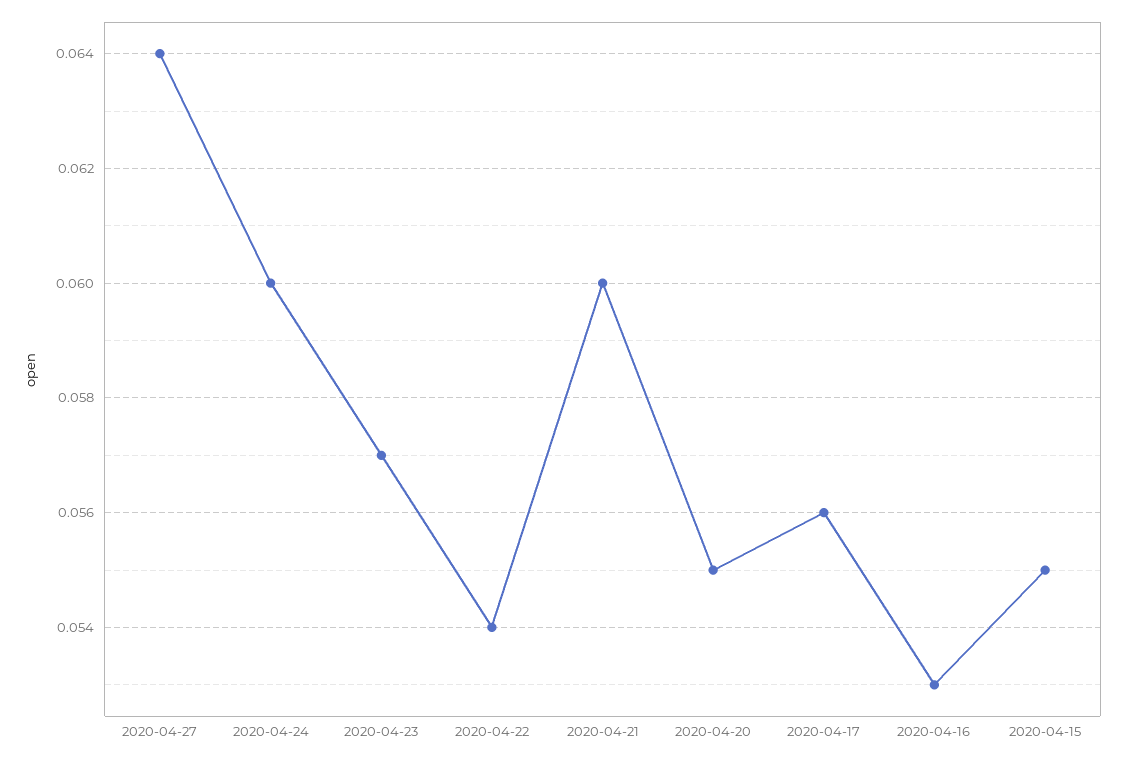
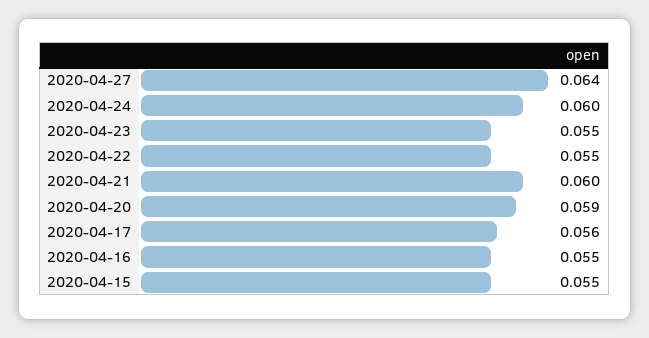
2020-04-23: 0.057 -> 0.055
2020-04-22: 0.054 -> 0.055
2020-04-20: 0.055 -> 0.059
2020-04-16: 0.053 -> 0.055

